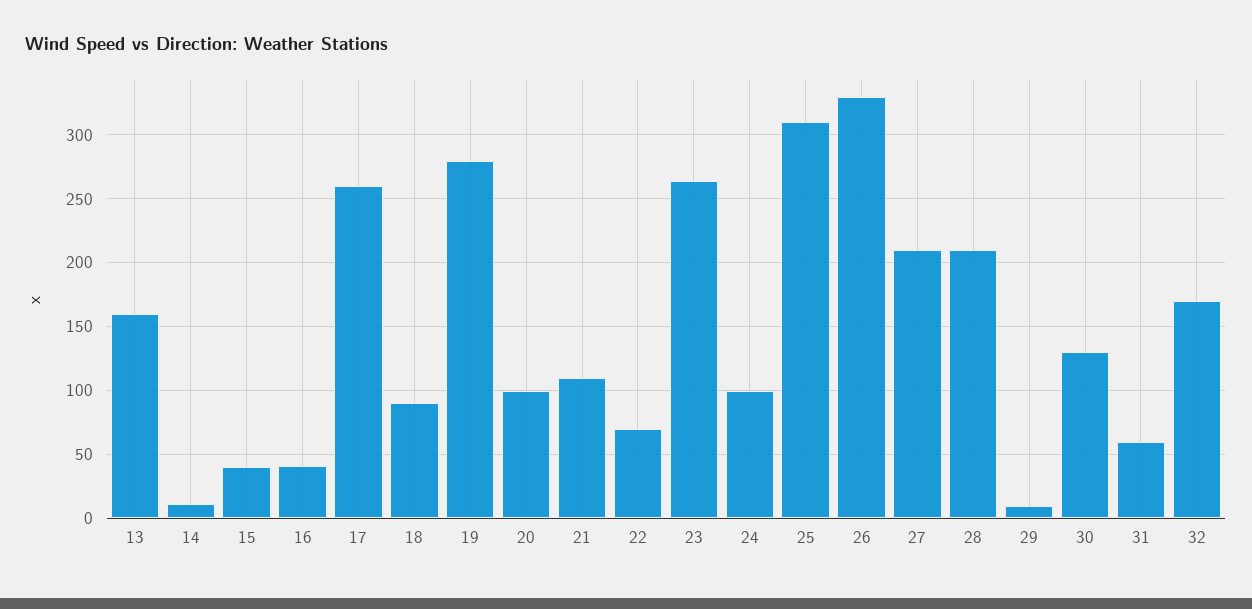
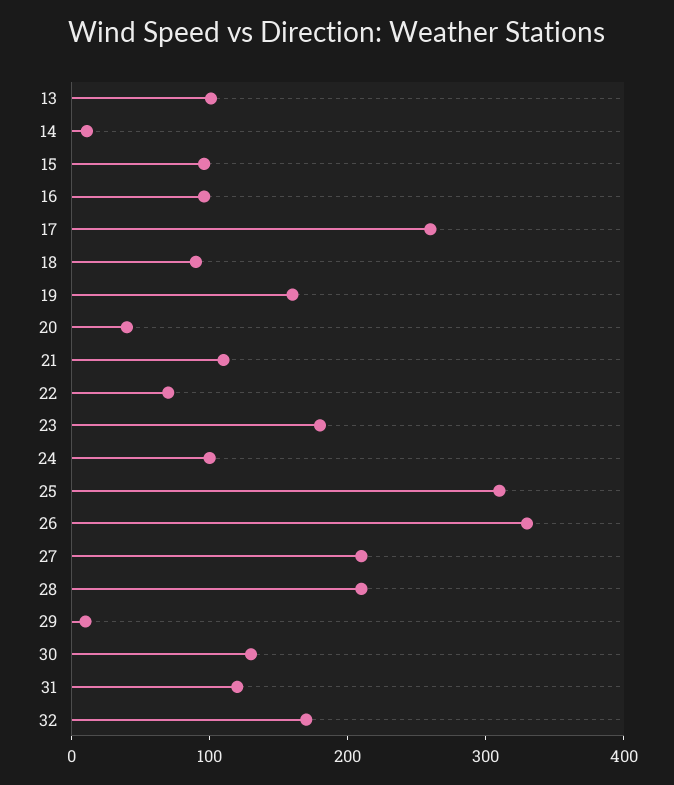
13: 160 -> 100
15: 40 -> 100
16: 40 -> 100
19: 280 -> 160
20: 100 -> 40
23: 265 -> 180
31: 60 -> 120

